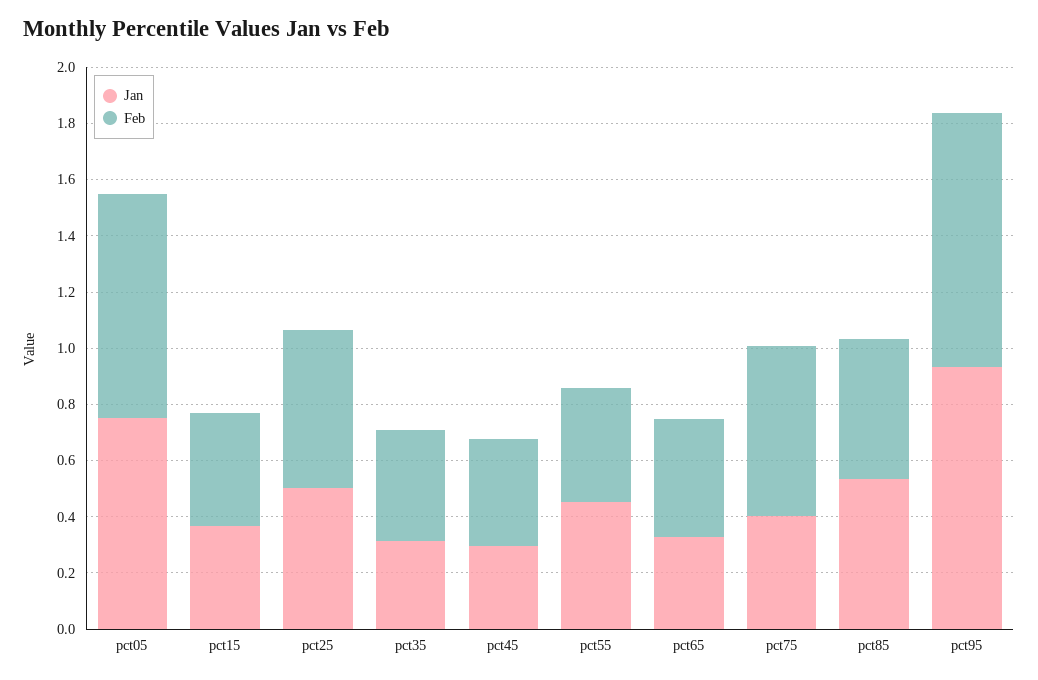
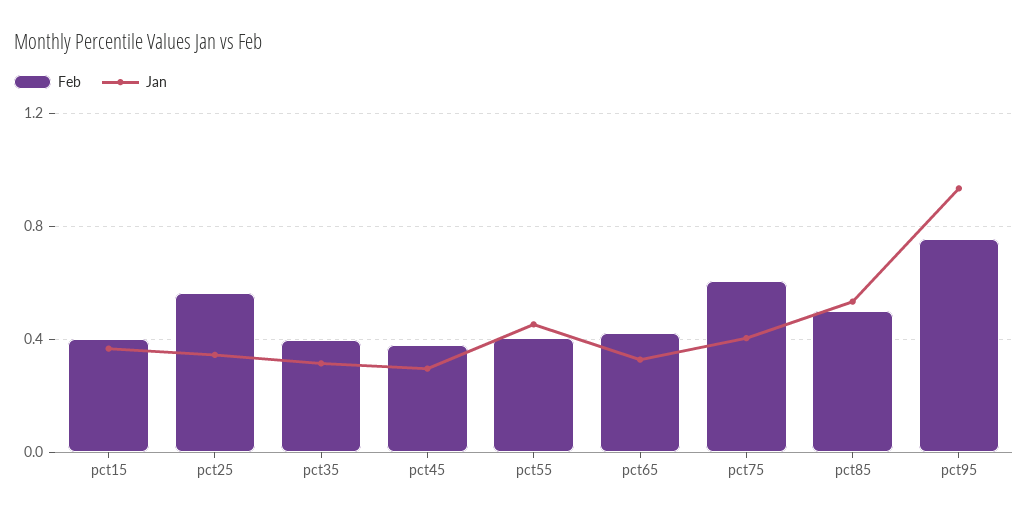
Jan, pct05: 0.75 -> none
Feb, pct05: 0.8 -> none
Jan, pct25: 0.5 -> 0.35
Feb, pct95: 0.9 -> 0.75

